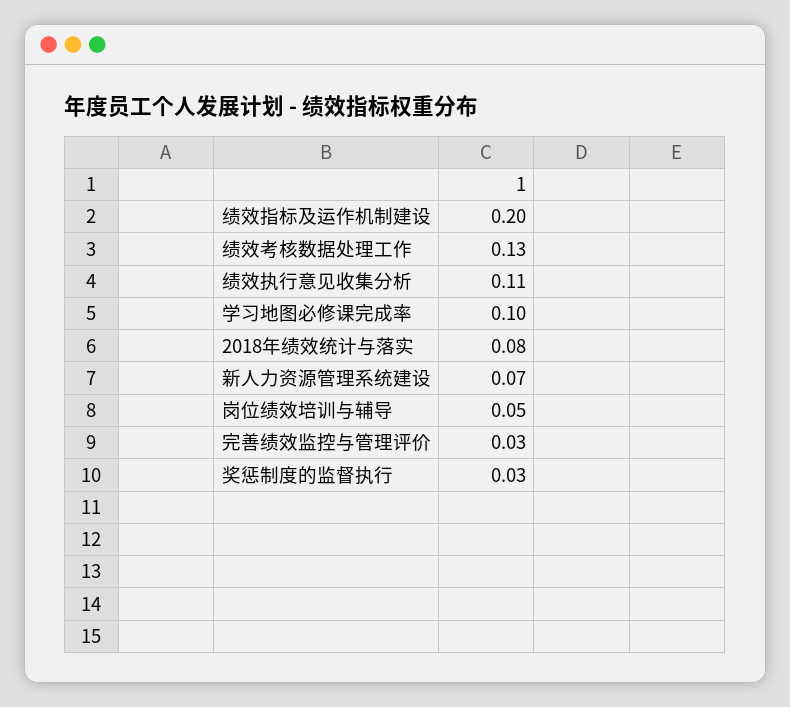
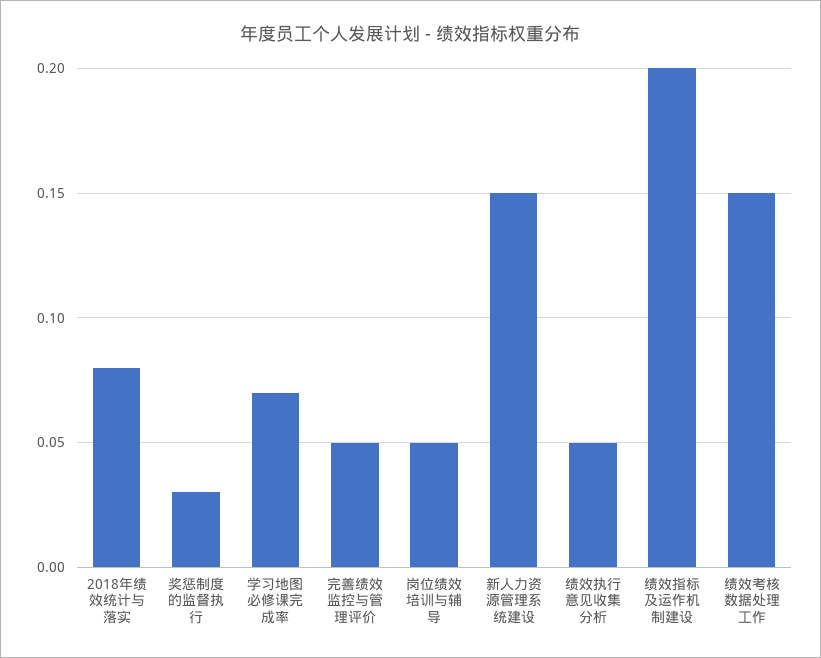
绩效考核数据处理工作: 0.13 -> 0.15
绩效执行意见收集分析: 0.11 -> 0.05
学习地图必修课完成率: 0.1 -> 0.07
新人力资源管理系统建设: 0.07 -> 0.15
完善绩效监控与管理评价: 0.03 -> 0.05

